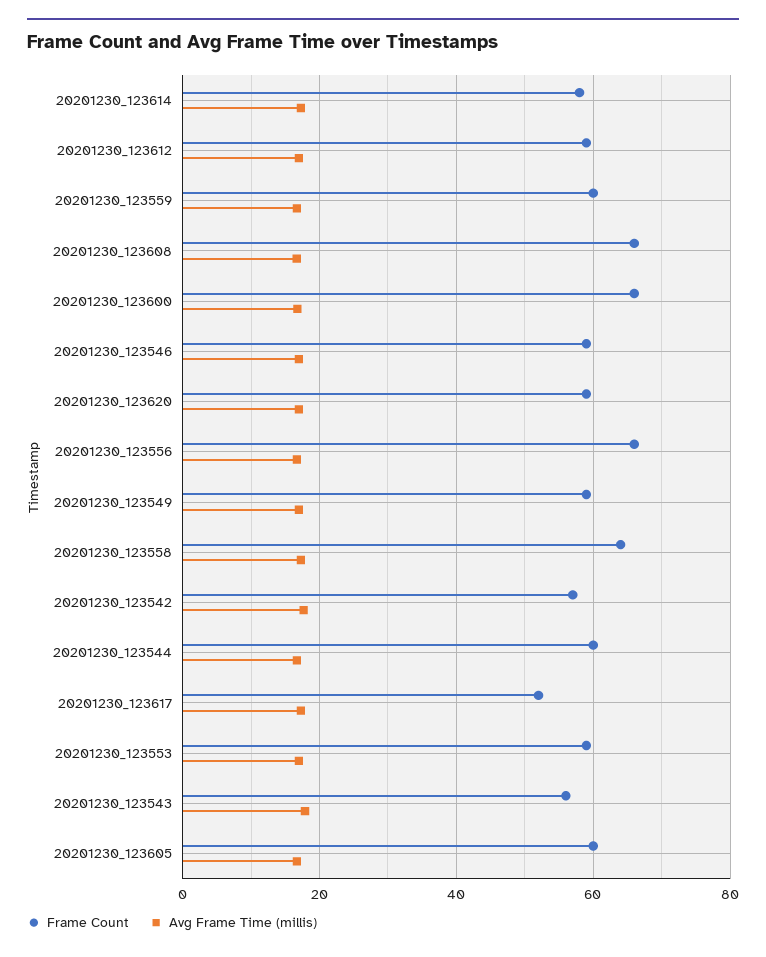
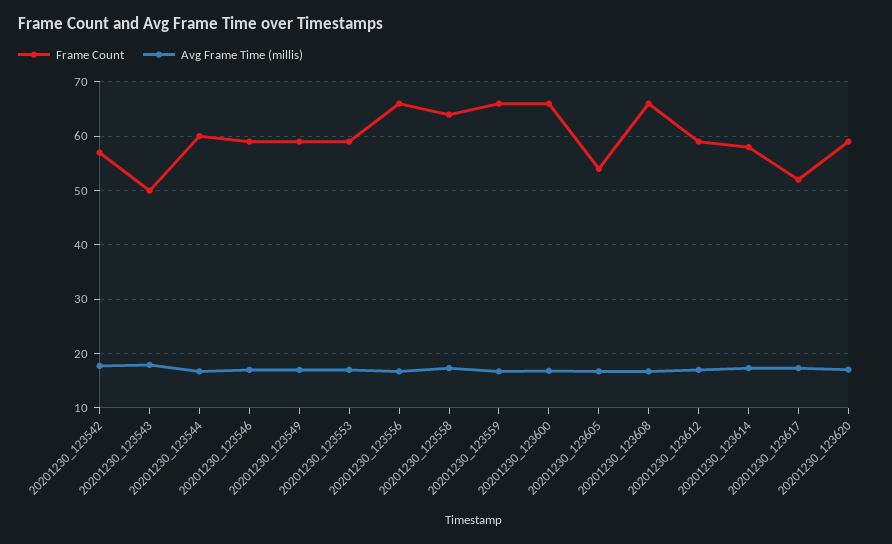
Frame Count, 20201230_123559: 60 -> 66
Frame Count, 20201230_123543: 56 -> 50
Frame Count, 20201230_123605: 60 -> 54

